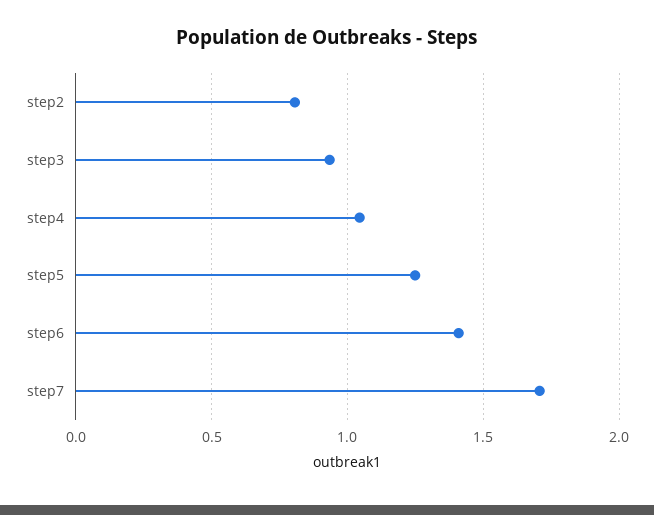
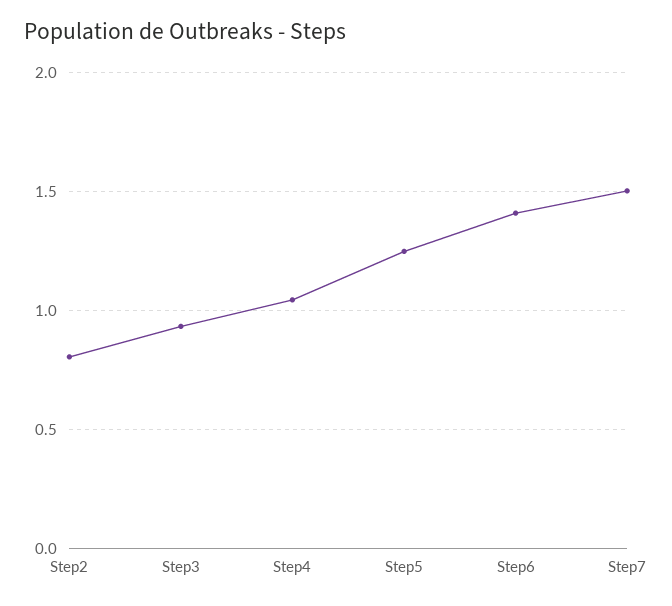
step7: 1.7 -> 1.5

